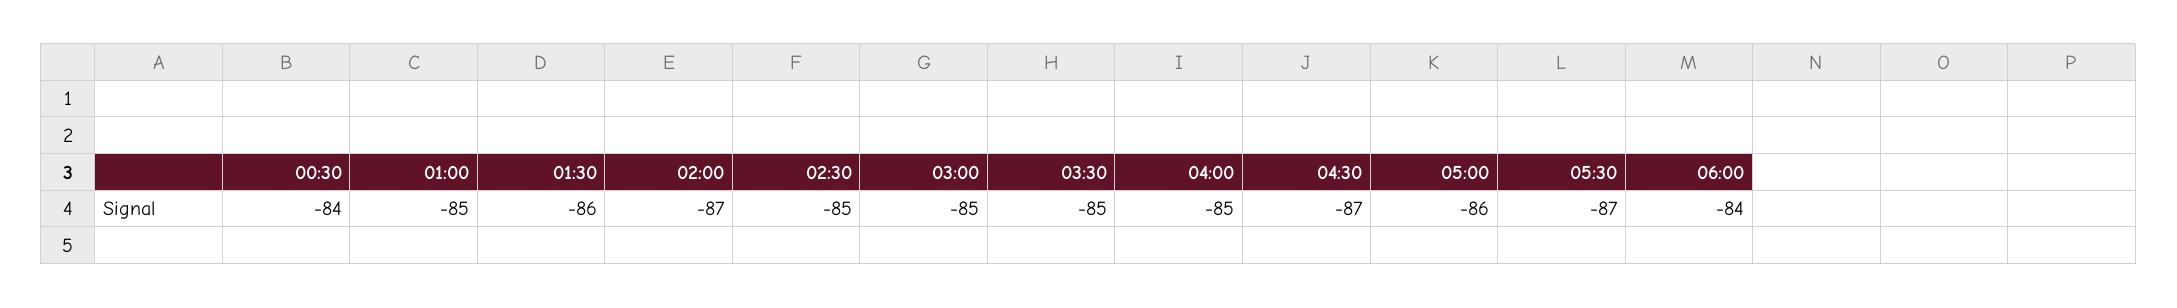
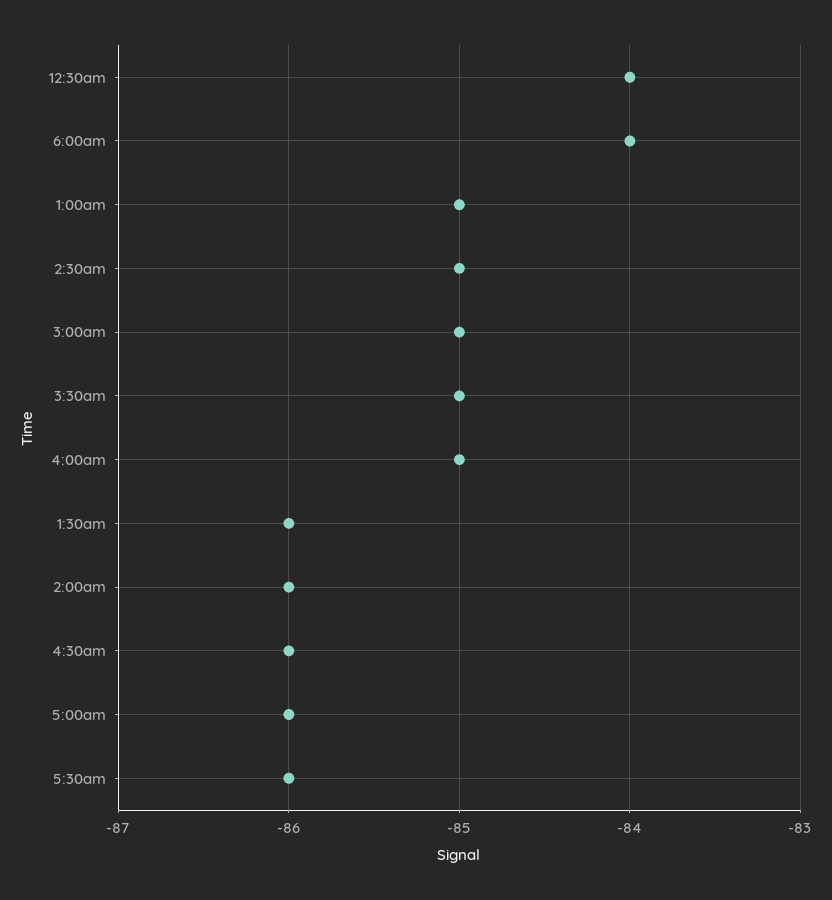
02:00: -87 -> -86
04:30: -87 -> -86
05:30: -87 -> -86

